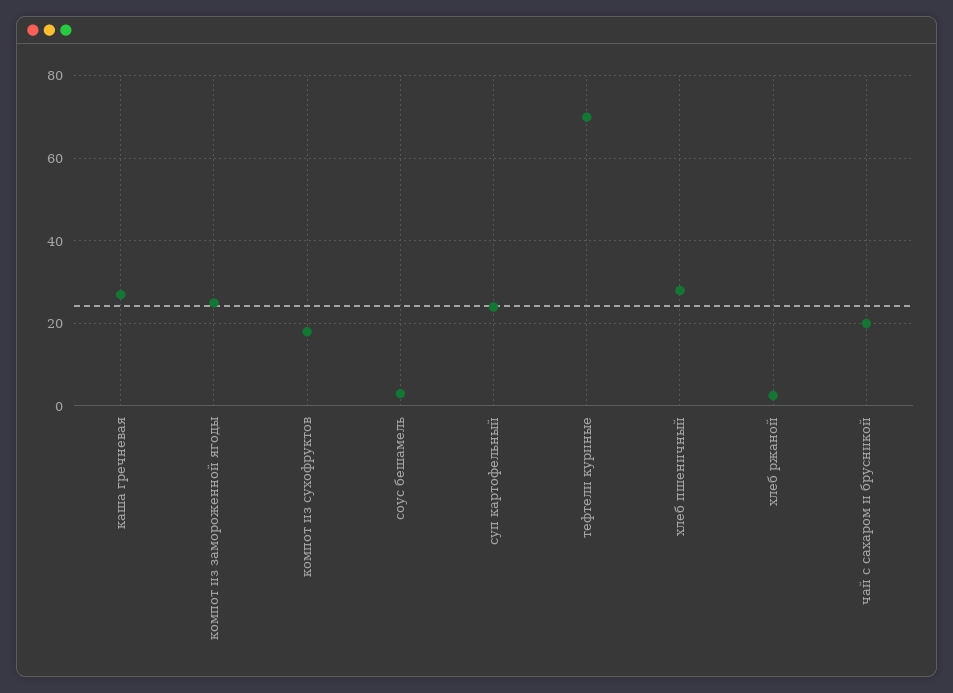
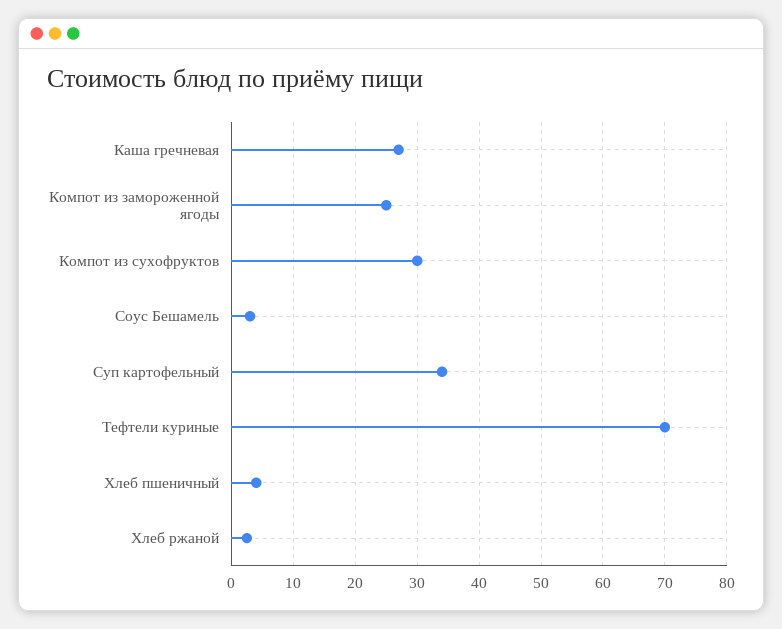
компот из сухофруктов: 18 -> 30
суп картофельный: 24 -> 34
хлеб пшеничный: 28 -> 4
чай с сахаром и брусникой: 20 -> none

